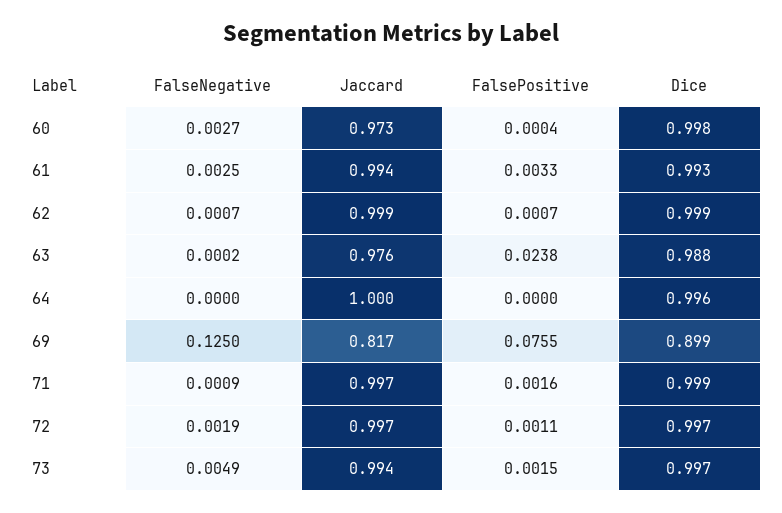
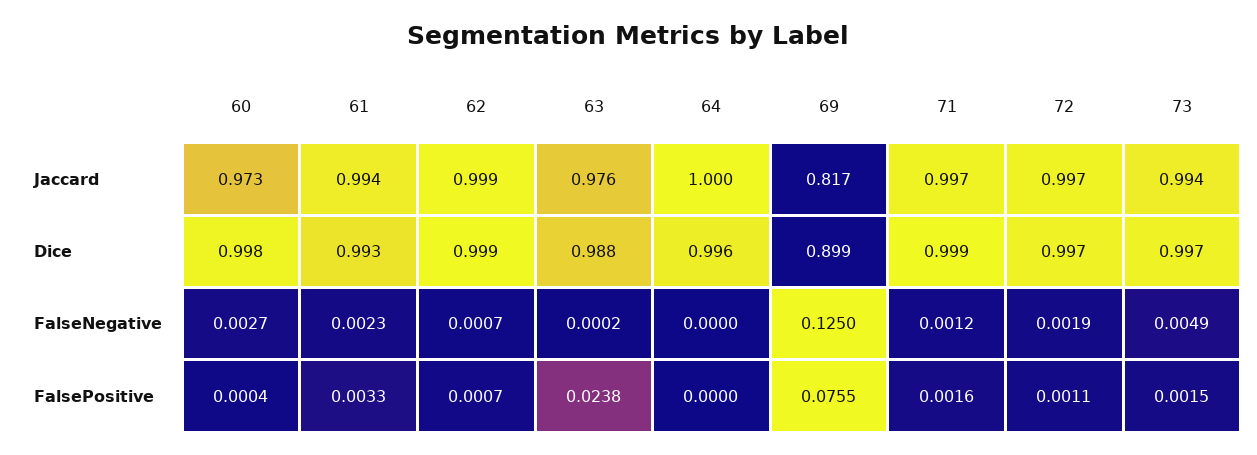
FalseNegative, 61: 0.0025 -> 0.0023
FalseNegative, 71: 0.0009 -> 0.0012

